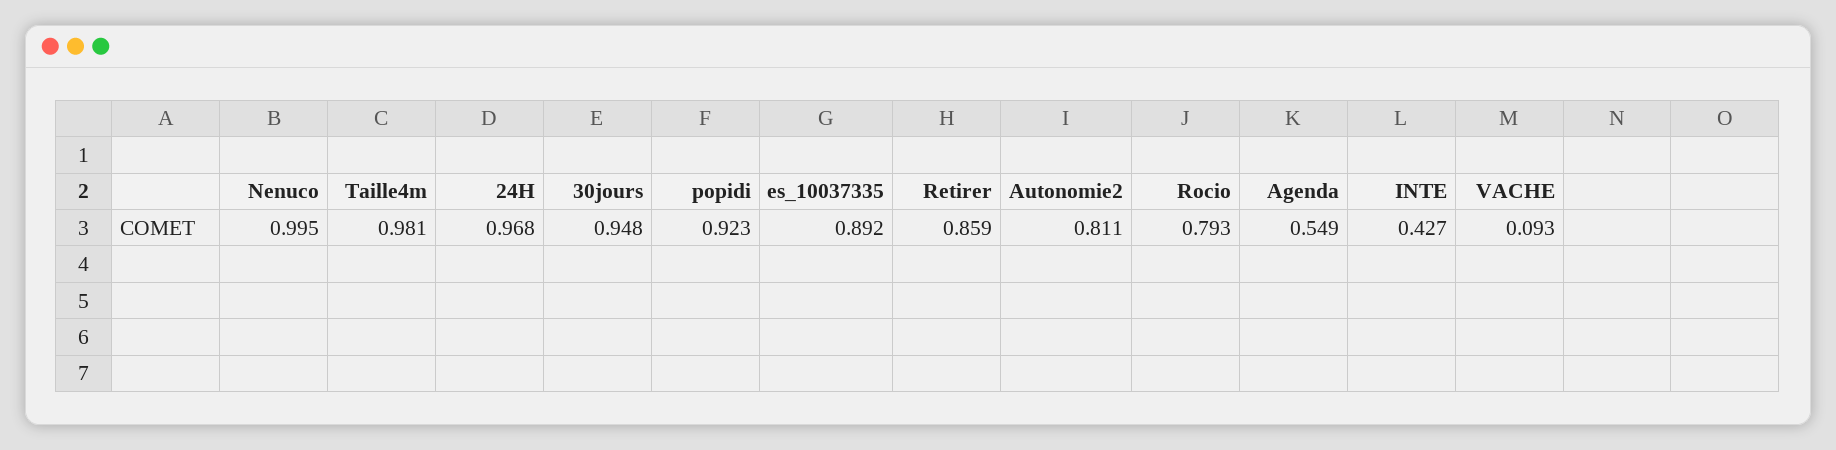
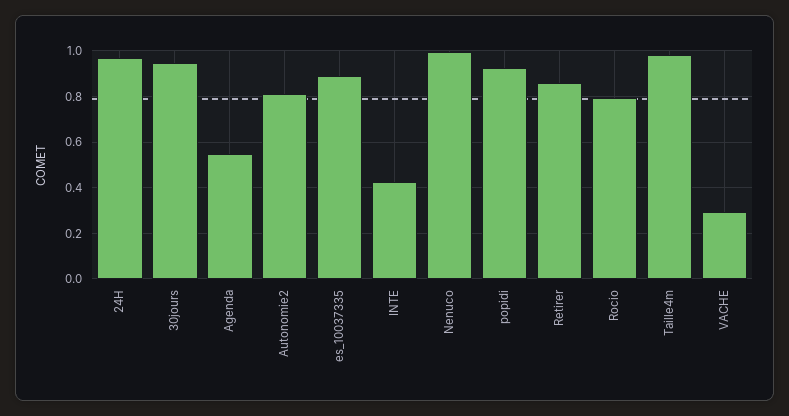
VACHE: 0.093 -> 0.3

